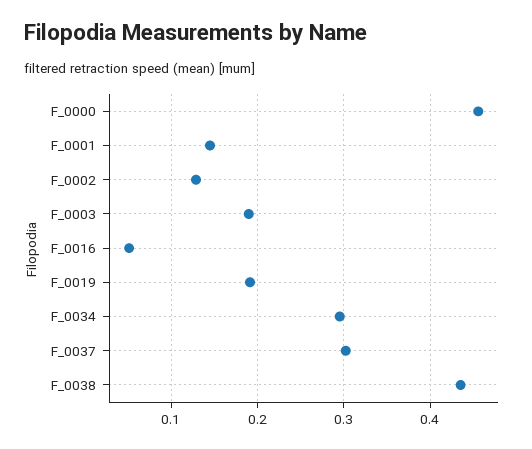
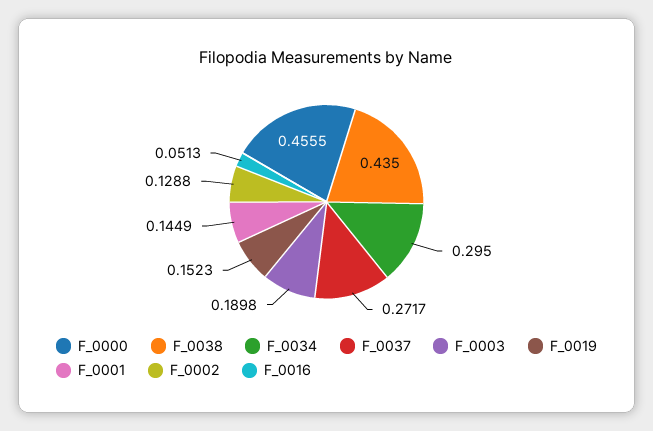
F_0019: 0.19 -> 0.1523
F_0037: 0.3 -> 0.2717

